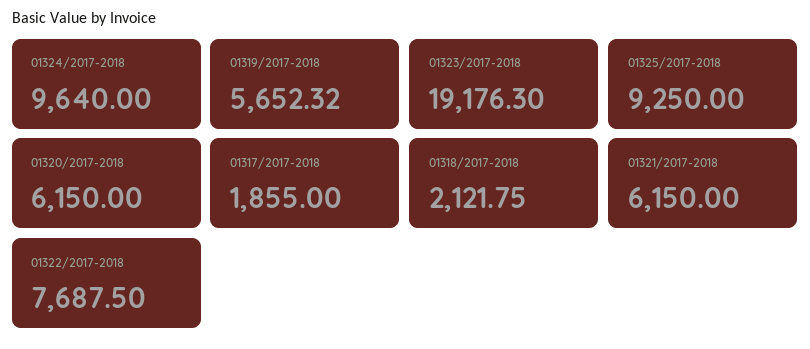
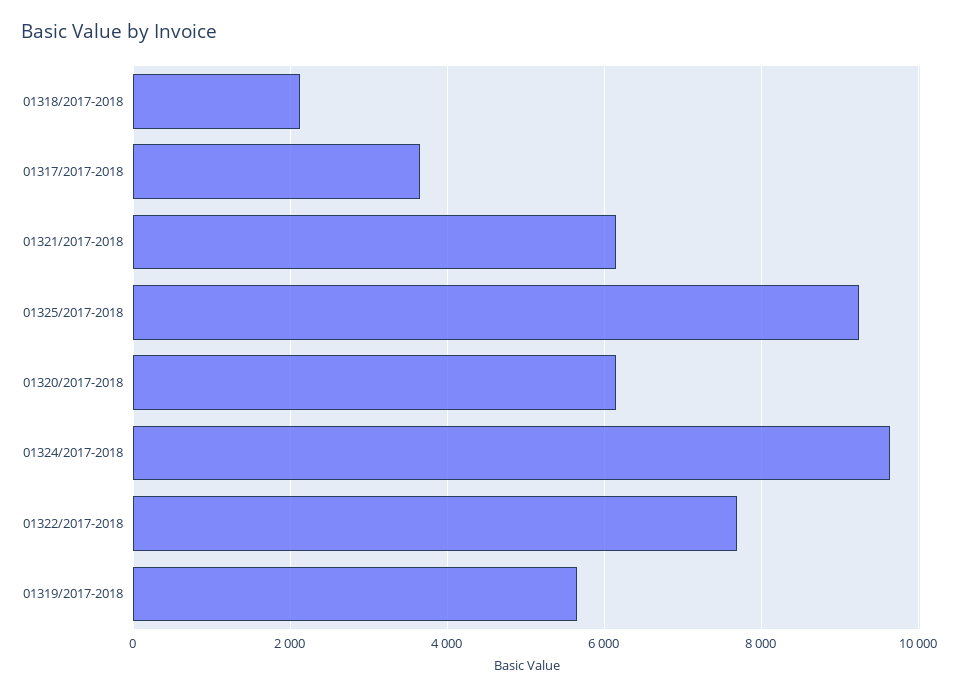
01323/2017-2018: 19176.3 -> none
01317/2017-2018: 1855 -> 3600

